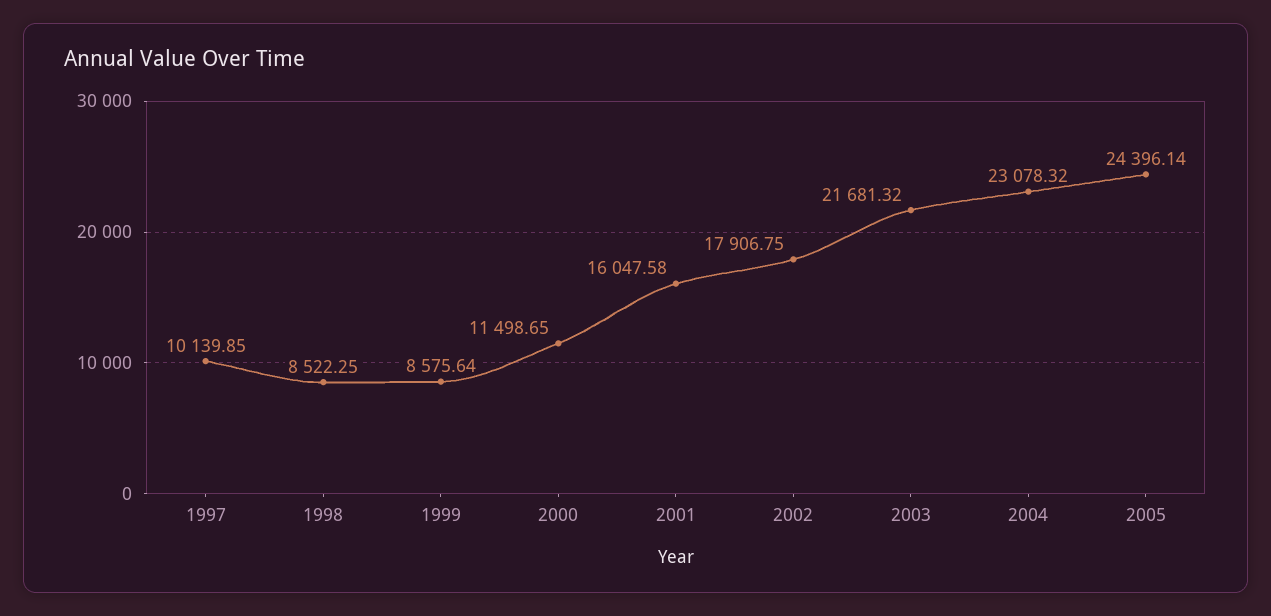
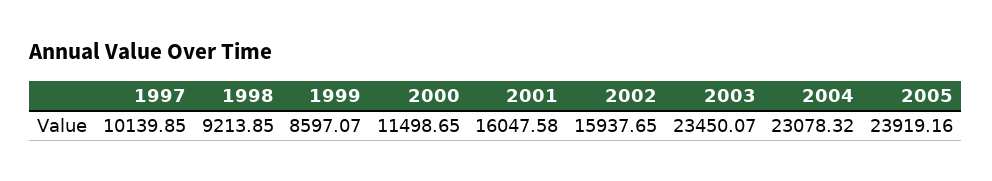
1998: 8522.25 -> 9213.85
1999: 8575.64 -> 8597.07
2002: 17906.75 -> 15937.65
2003: 21681.32 -> 23450.07
2005: 24396.14 -> 23919.16

